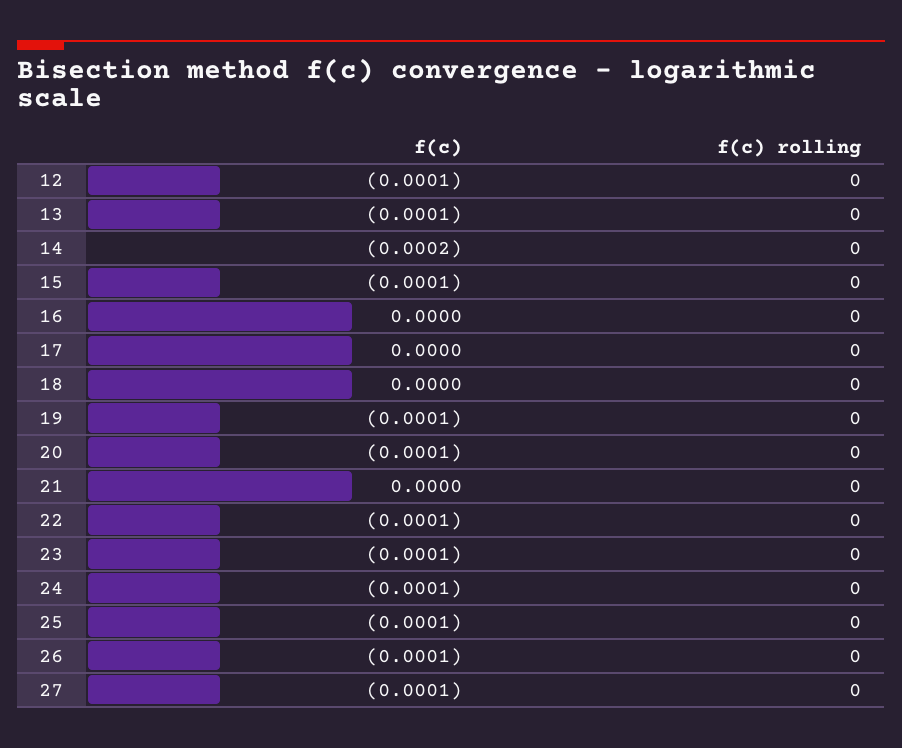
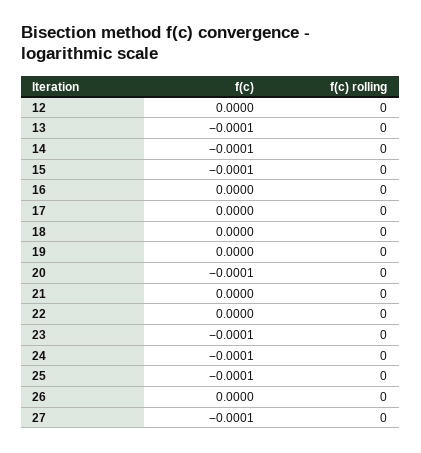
f(c), 12: -0.0001 -> 0
f(c), 14: -0.0002 -> -0.0001
f(c), 19: -0.0001 -> 0
f(c), 22: -0.0001 -> 0
f(c), 26: -0.0001 -> 0

